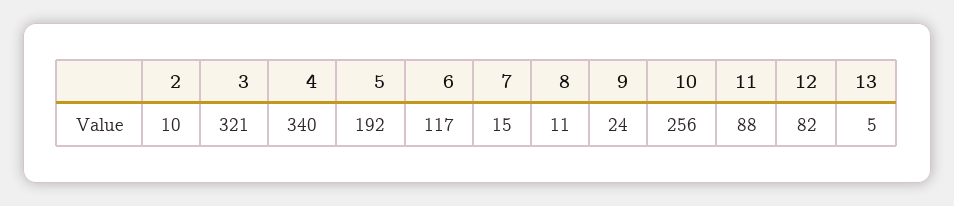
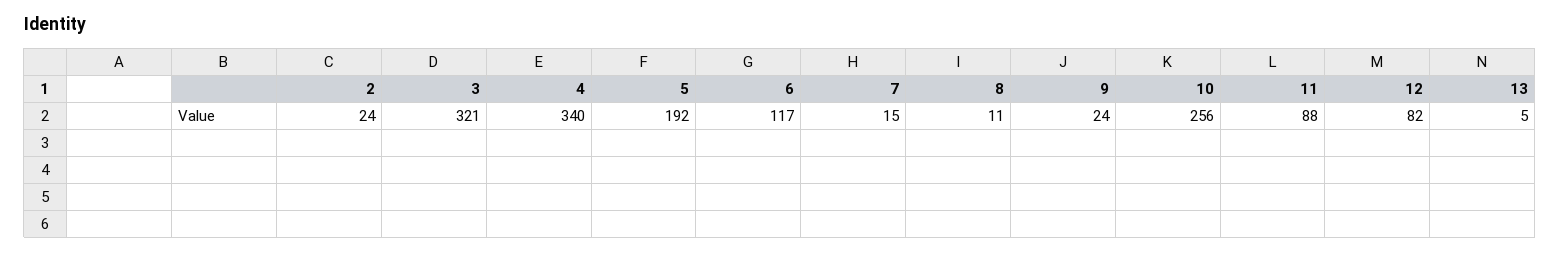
2: 10 -> 24

